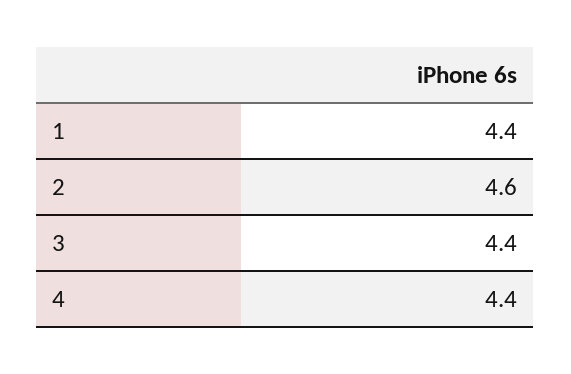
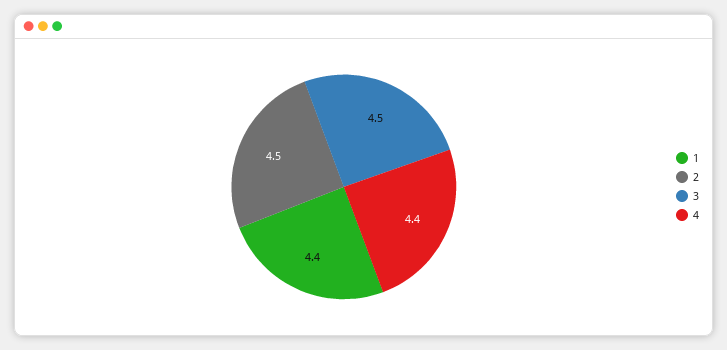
2: 4.6 -> 4.5
3: 4.4 -> 4.5

